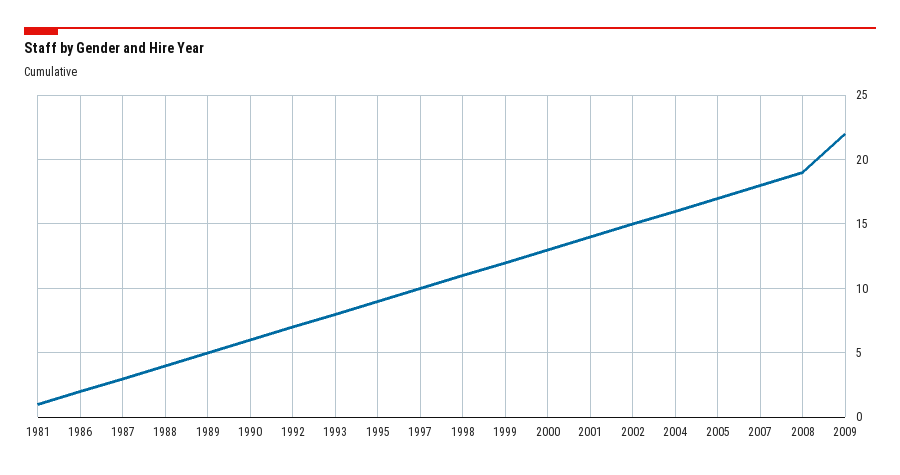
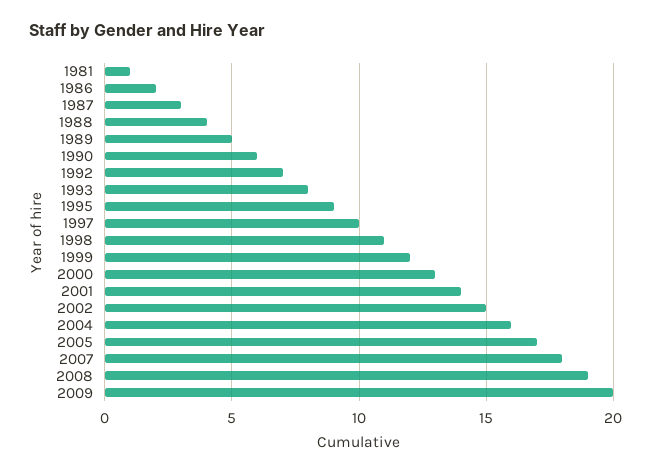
2009: 22 -> 20

